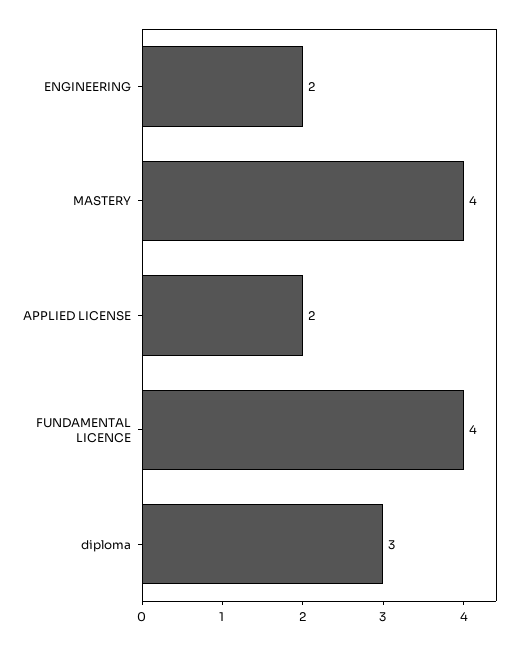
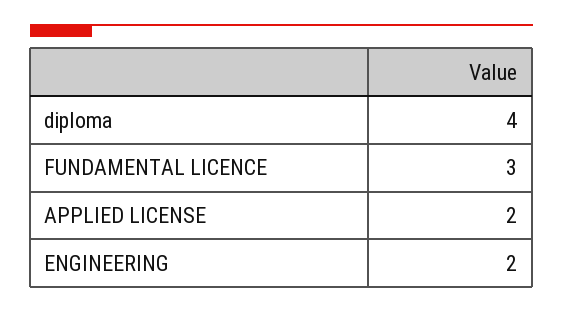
MASTERY: 4 -> none
FUNDAMENTAL LICENCE: 4 -> 3
diploma: 3 -> 4

